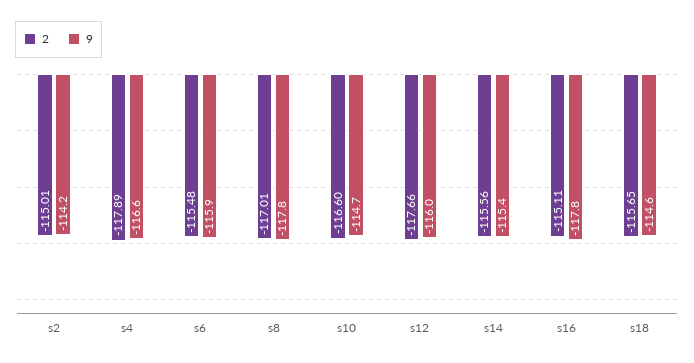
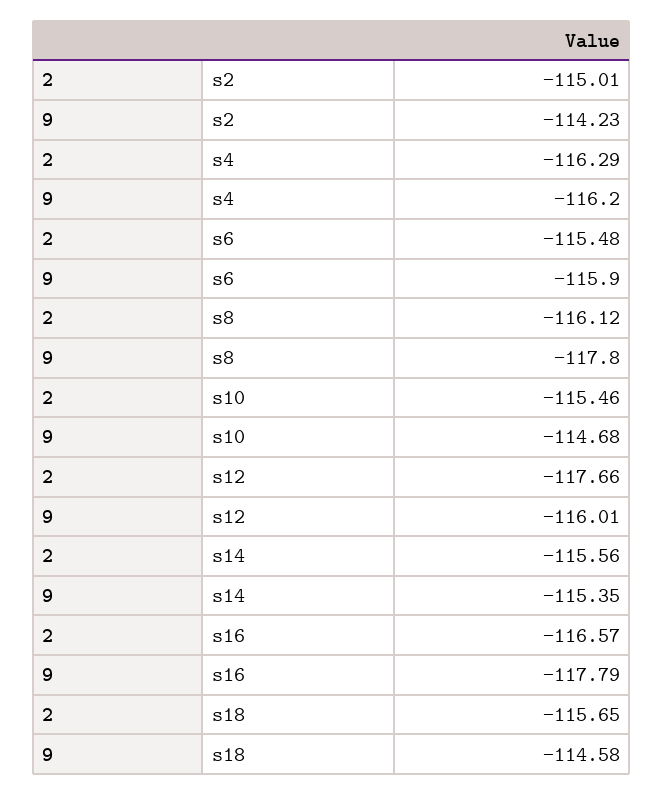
2, s4: -117.89 -> -116.29
9, s4: -116.6 -> -116.2
2, s8: -117.01 -> -116.12
2, s10: -116.6 -> -115.46
2, s16: -115.11 -> -116.57

